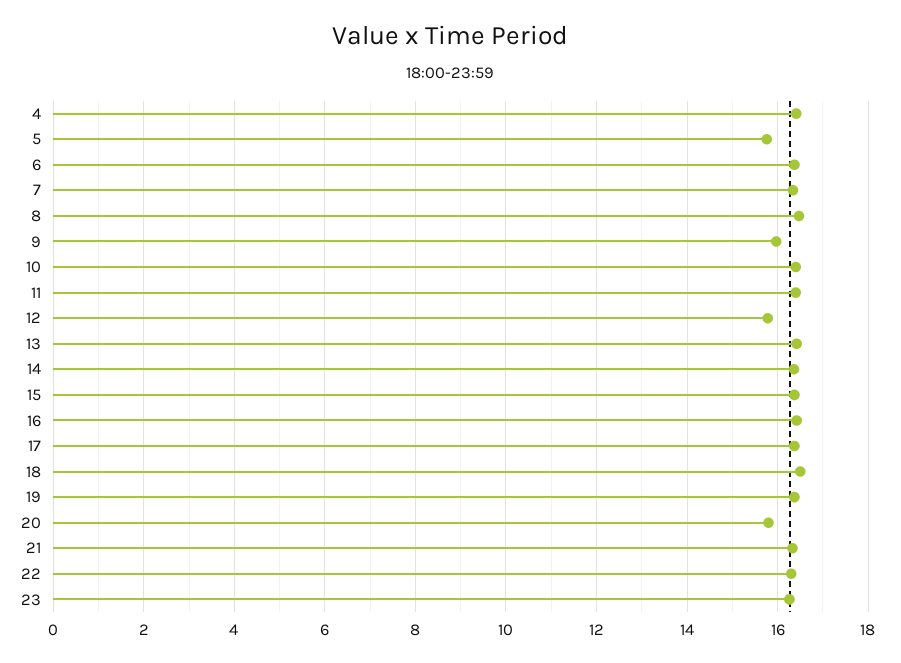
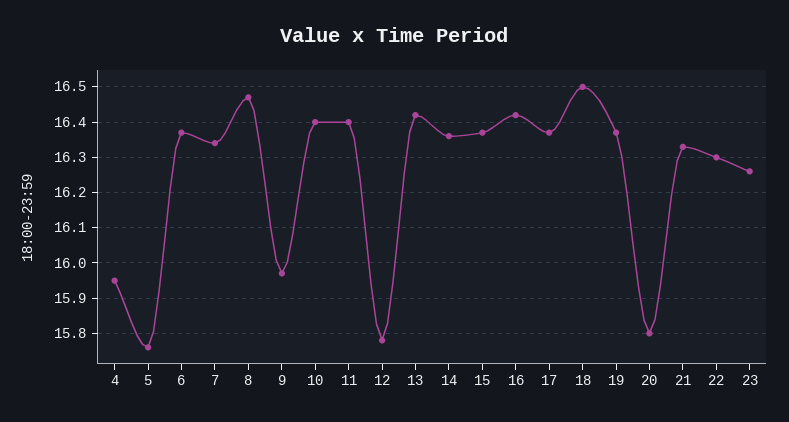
4: 16.4 -> 15.95

